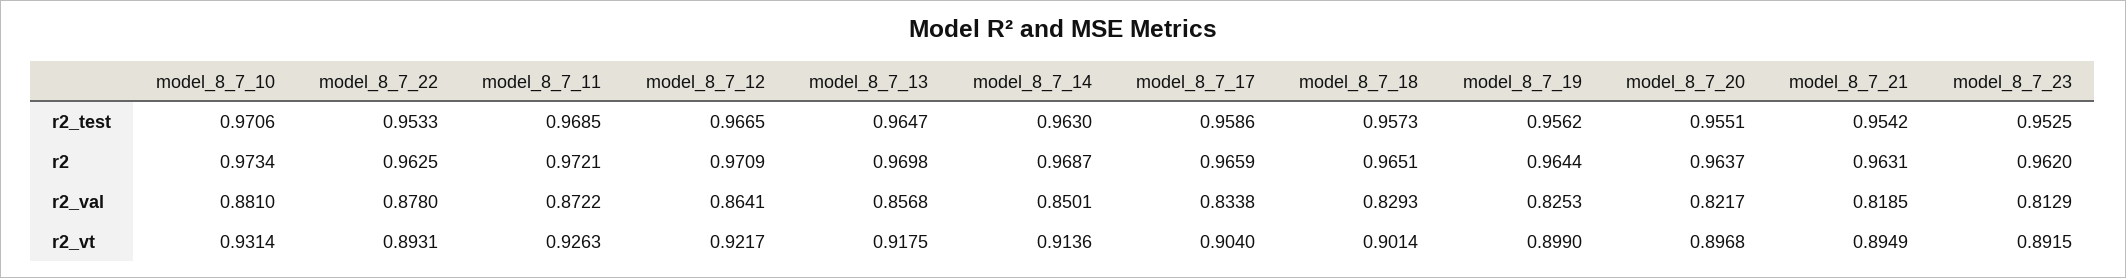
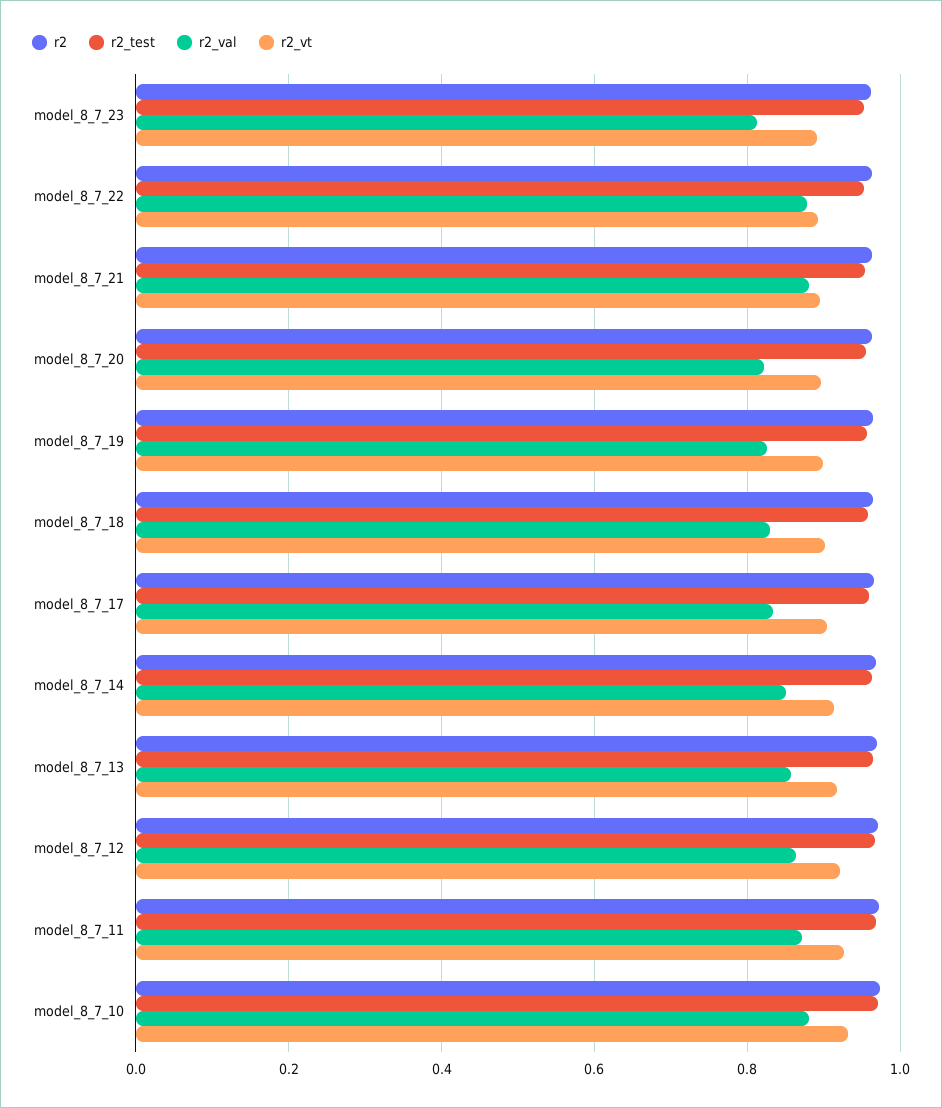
r2_val, model_8_7_21: 0.8185 -> 0.88

